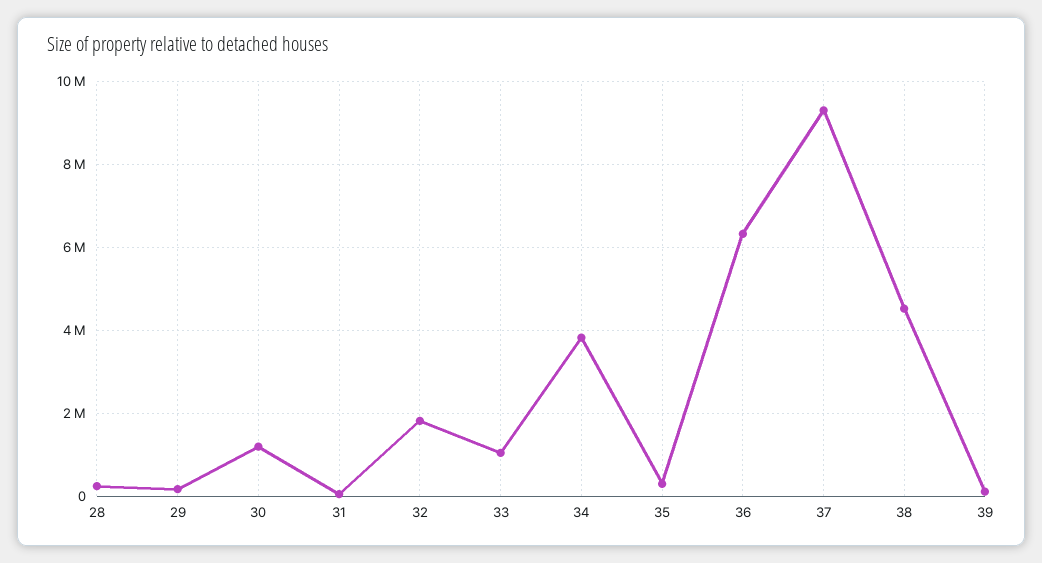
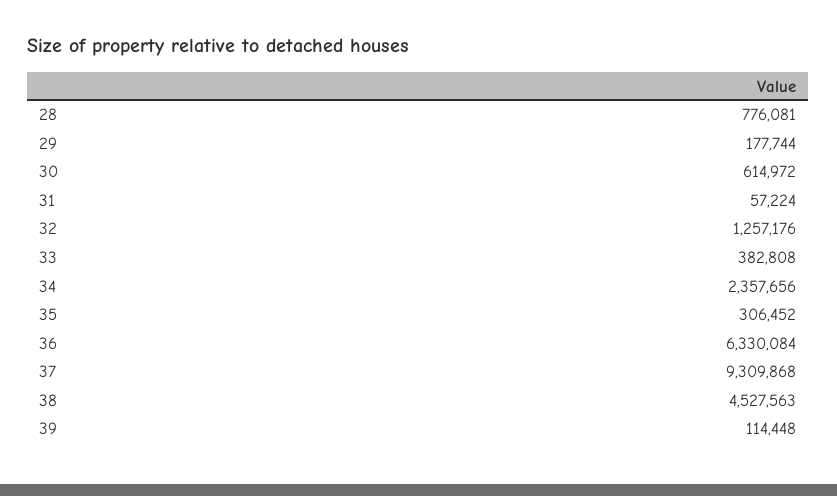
28: 200000 -> 776081
30: 1200000 -> 614972
32: 1800000 -> 1257176
33: 1000000 -> 382808
34: 3800000 -> 2357656

